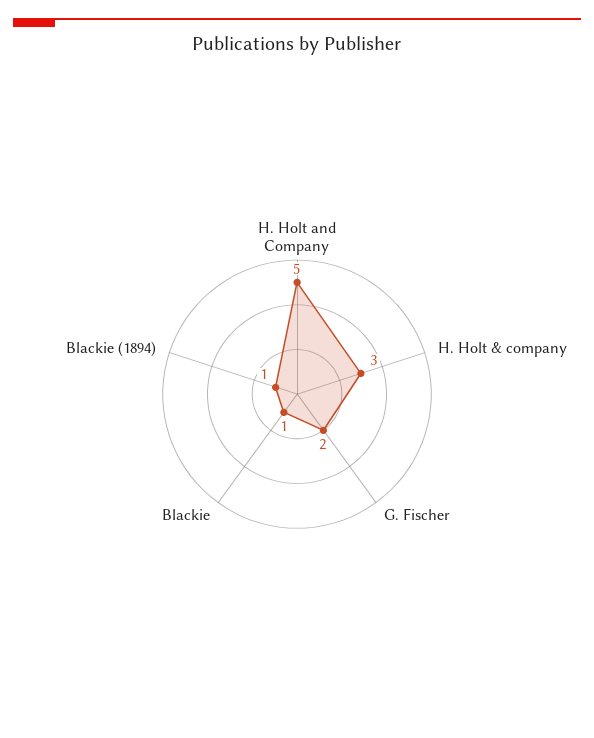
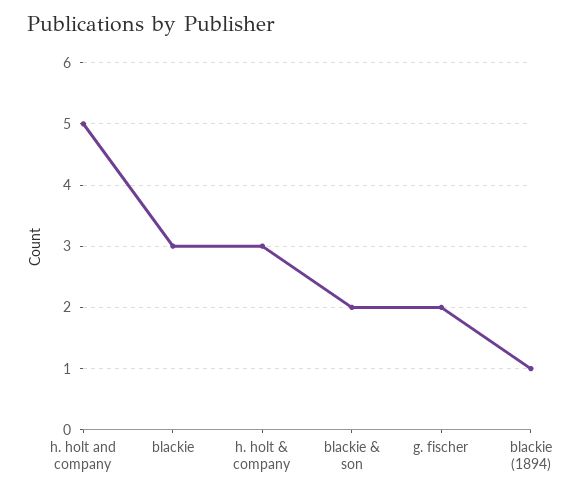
Blackie: 1 -> 3
blackie & son: none -> 2

